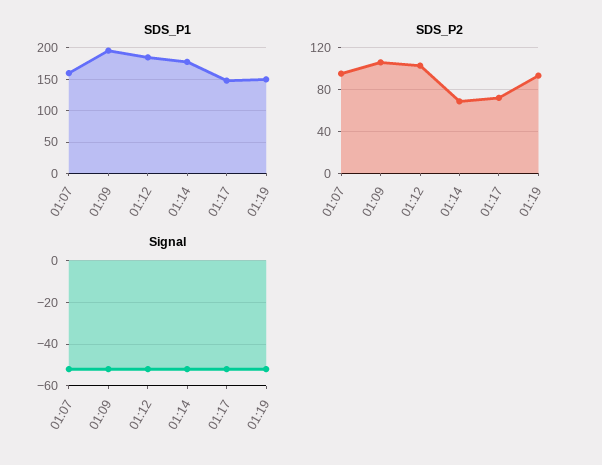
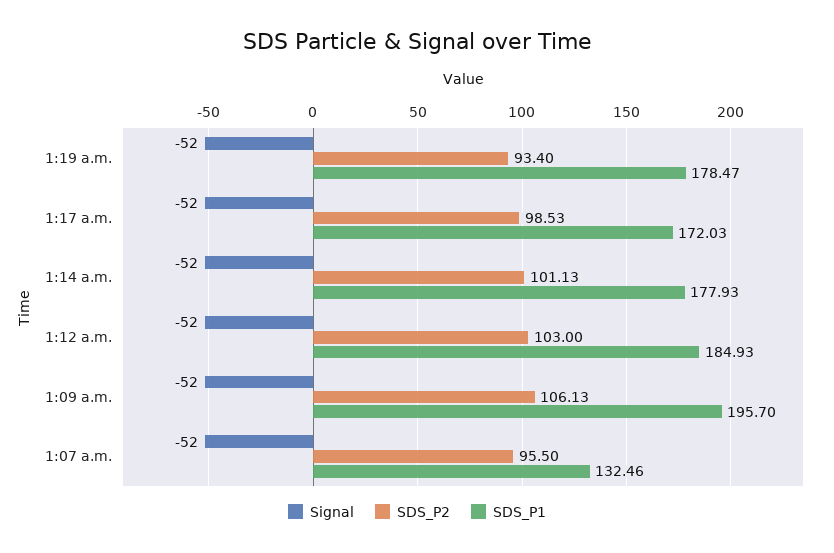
SDS_P1, 01:07: 160 -> 132.46
SDS_P1, 01:17: 150 -> 172.03
SDS_P1, 01:19: 150 -> 178.47
SDS_P2, 01:14: 70 -> 101.13
SDS_P2, 01:17: 70 -> 98.53

